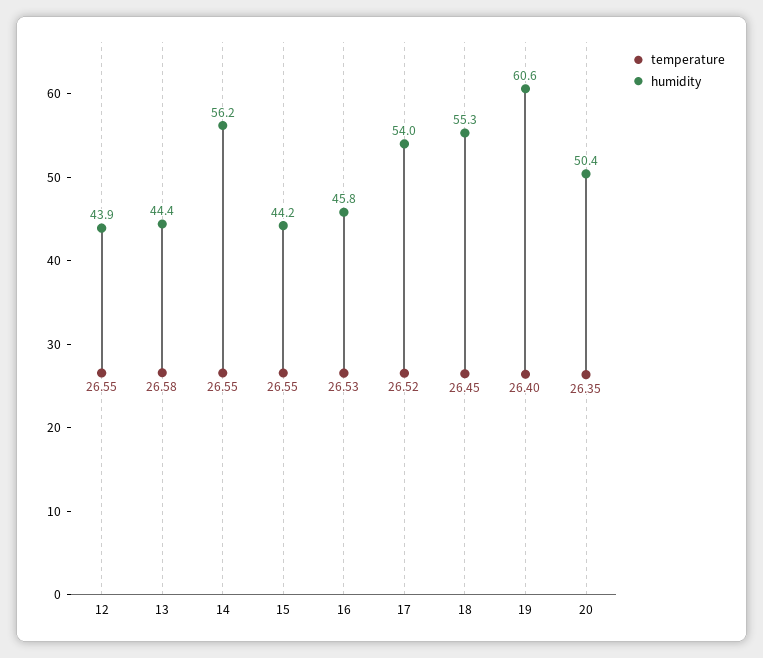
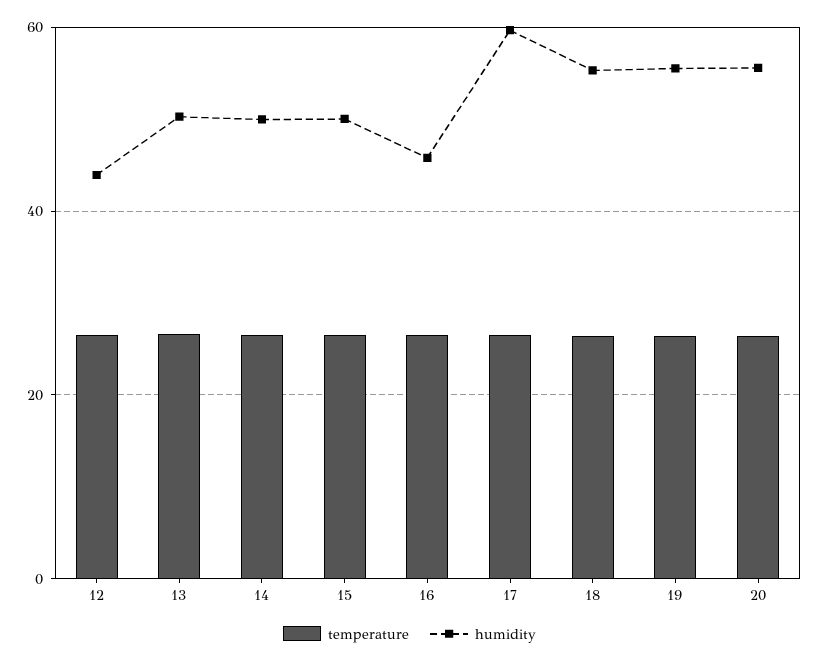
humidity, 13: 44.4 -> 50
humidity, 14: 56.2 -> 50
humidity, 15: 44.2 -> 50
humidity, 17: 54 -> 60
humidity, 19: 60.6 -> 56
humidity, 20: 50.4 -> 56

